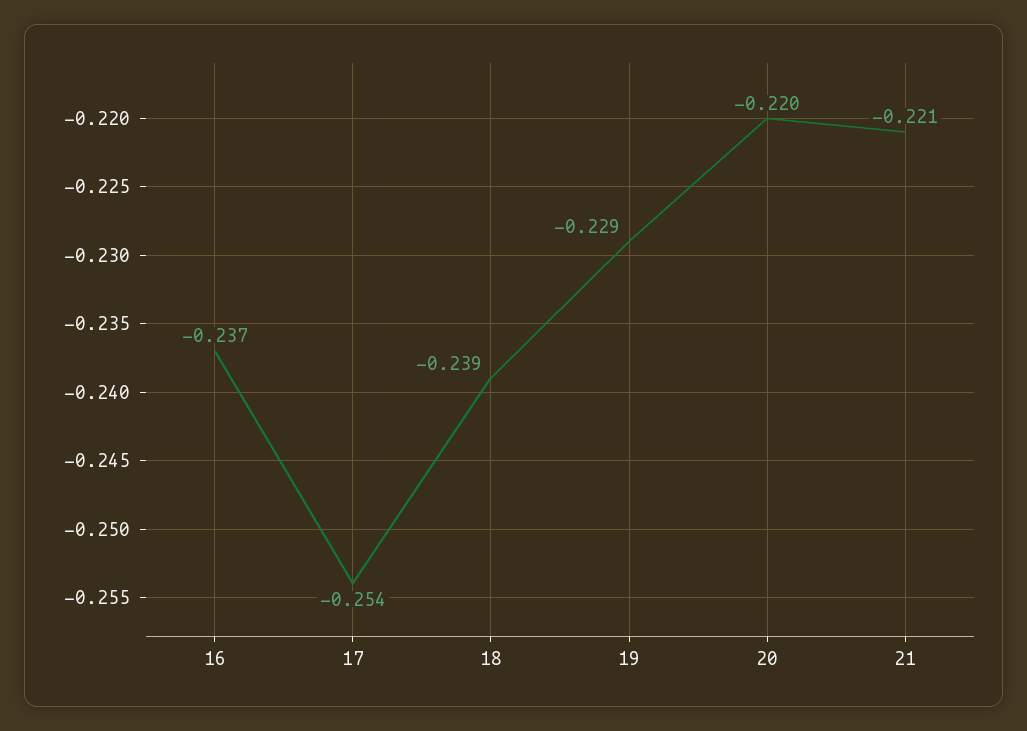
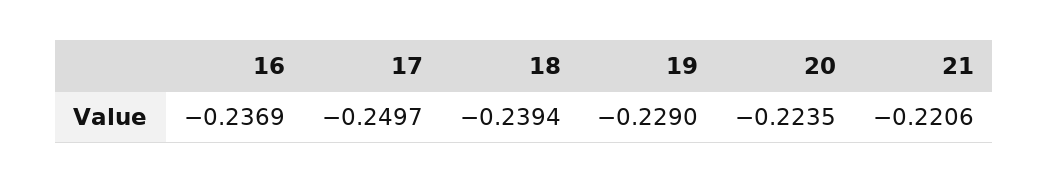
17: -0.254 -> -0.2497
20: -0.22 -> -0.2235

